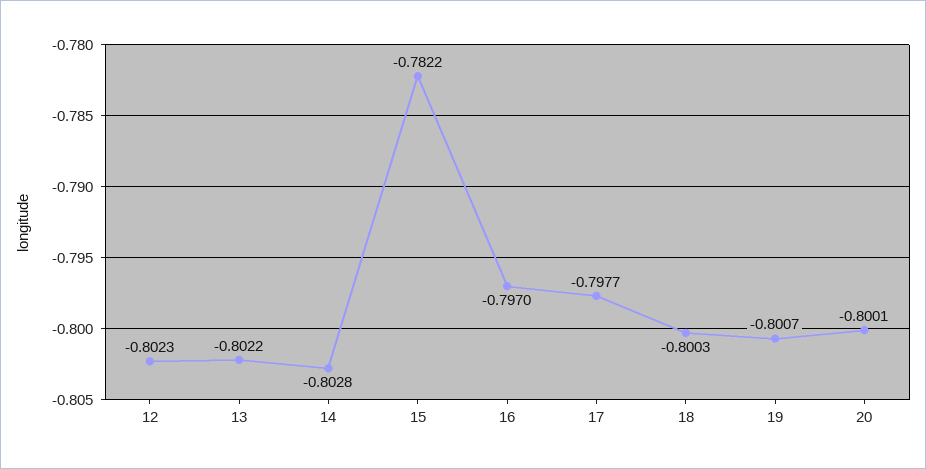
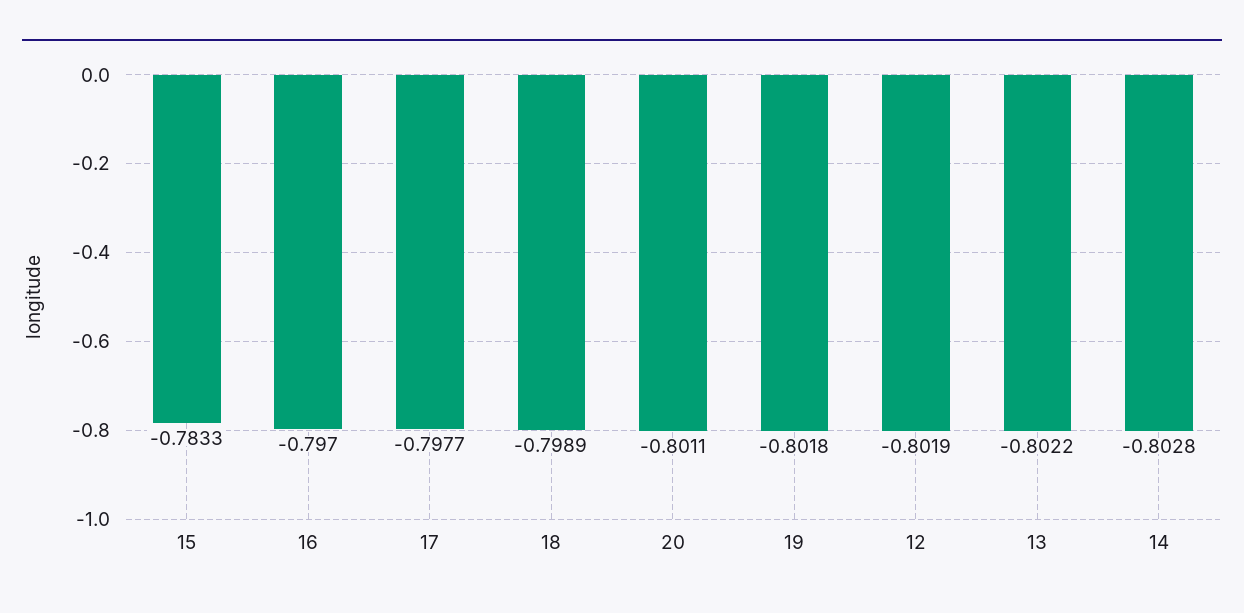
12: -0.8023 -> -0.8019
15: -0.7822 -> -0.7833
18: -0.8003 -> -0.7989
19: -0.8007 -> -0.8018
20: -0.8001 -> -0.8011

